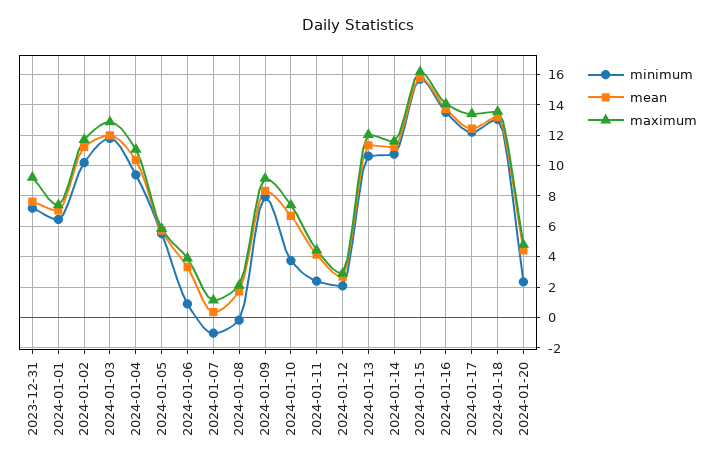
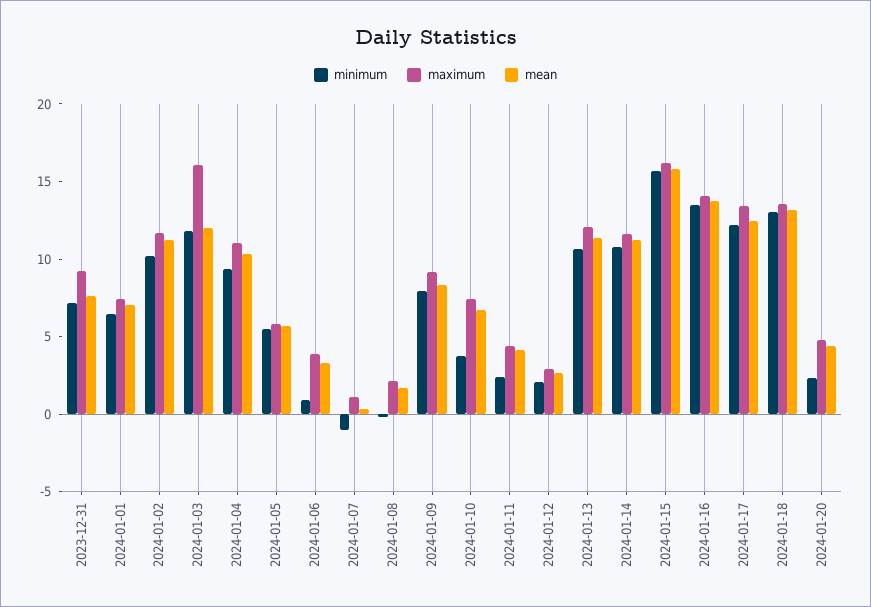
maximum, 2024-01-03: 13 -> 16

